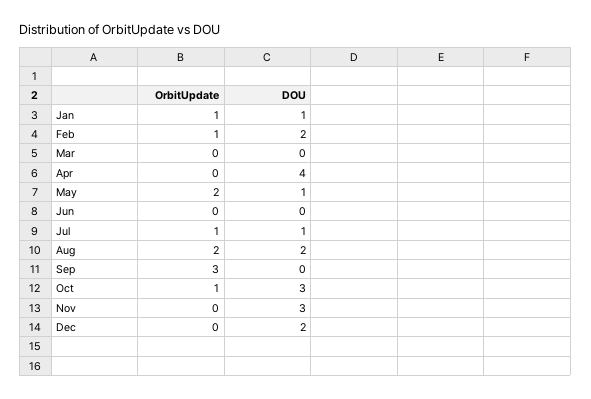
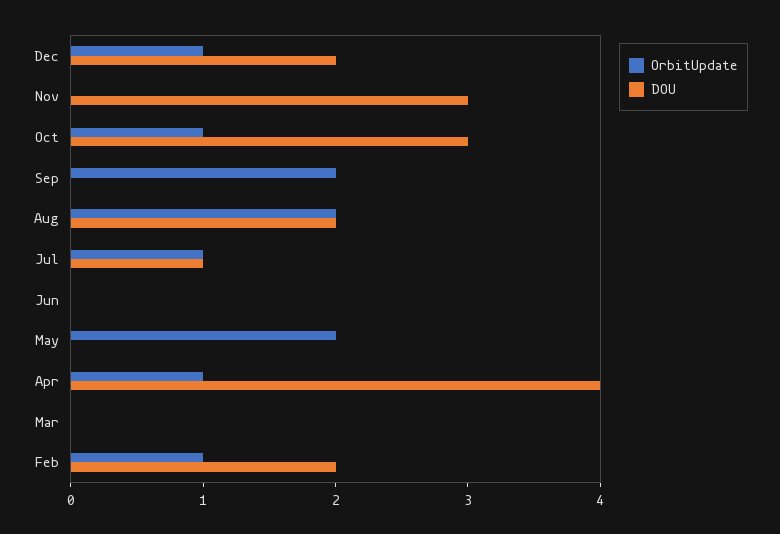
OrbitUpdate, Jan: 1 -> none
DOU, Jan: 1 -> none
OrbitUpdate, Apr: 0 -> 1
DOU, May: 1 -> 0
OrbitUpdate, Sep: 3 -> 2
OrbitUpdate, Dec: 0 -> 1

